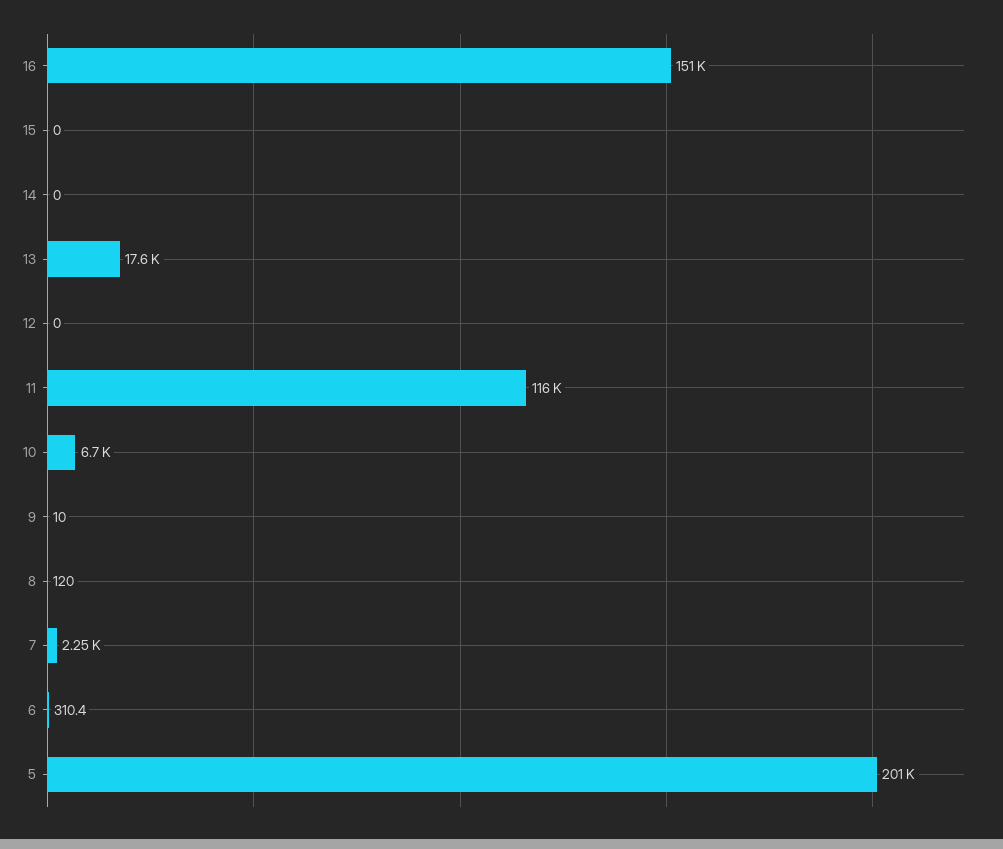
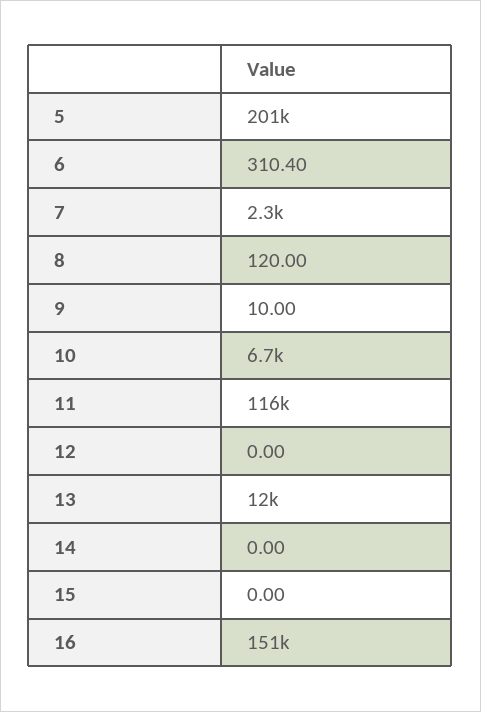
13: 17600 -> 12000

